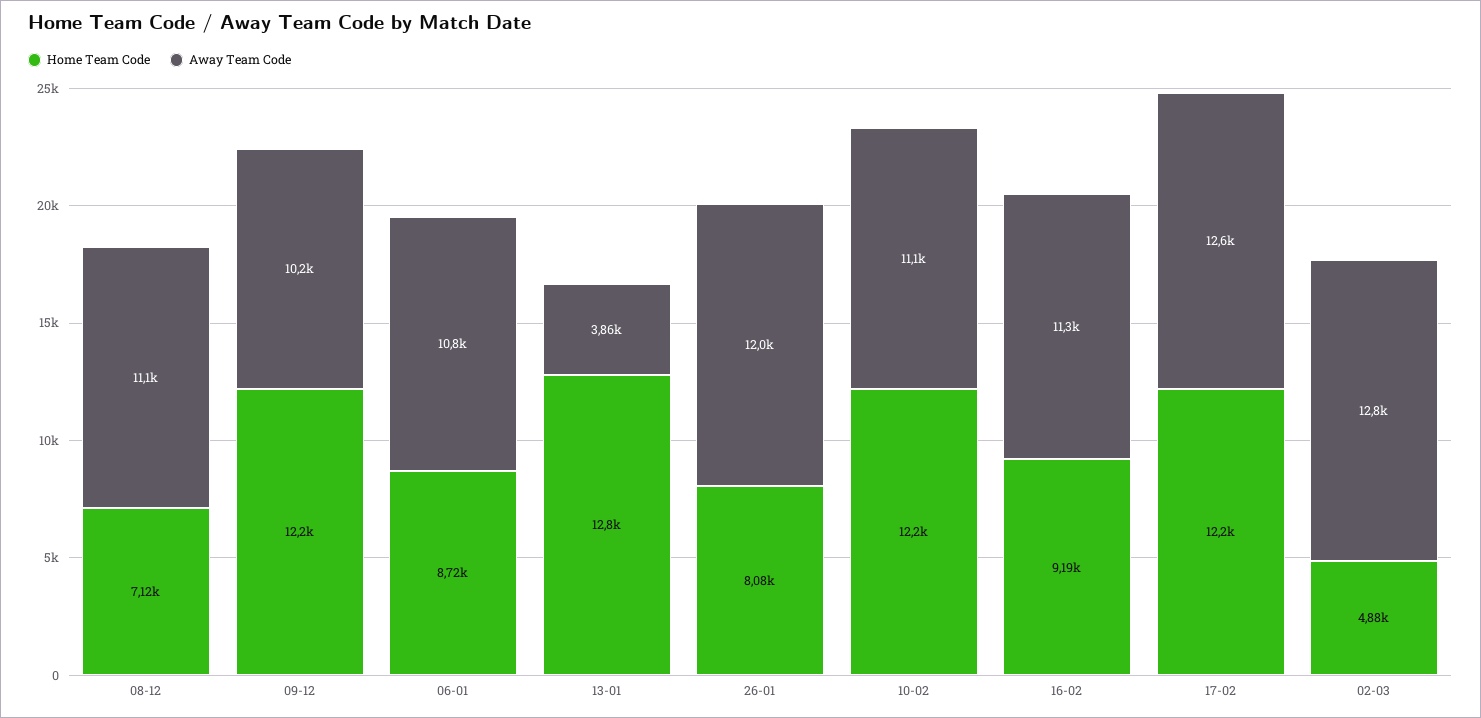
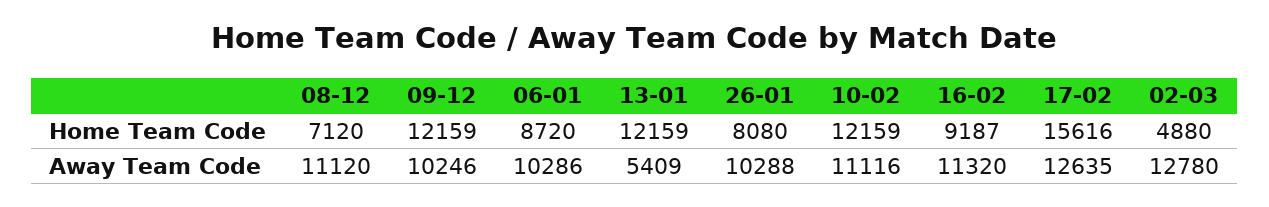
Away Team Code, 06-01: 10800 -> 10286
Home Team Code, 13-01: 12800 -> 12159
Away Team Code, 13-01: 3860 -> 5409
Away Team Code, 26-01: 12000 -> 10288
Home Team Code, 17-02: 12200 -> 15616

